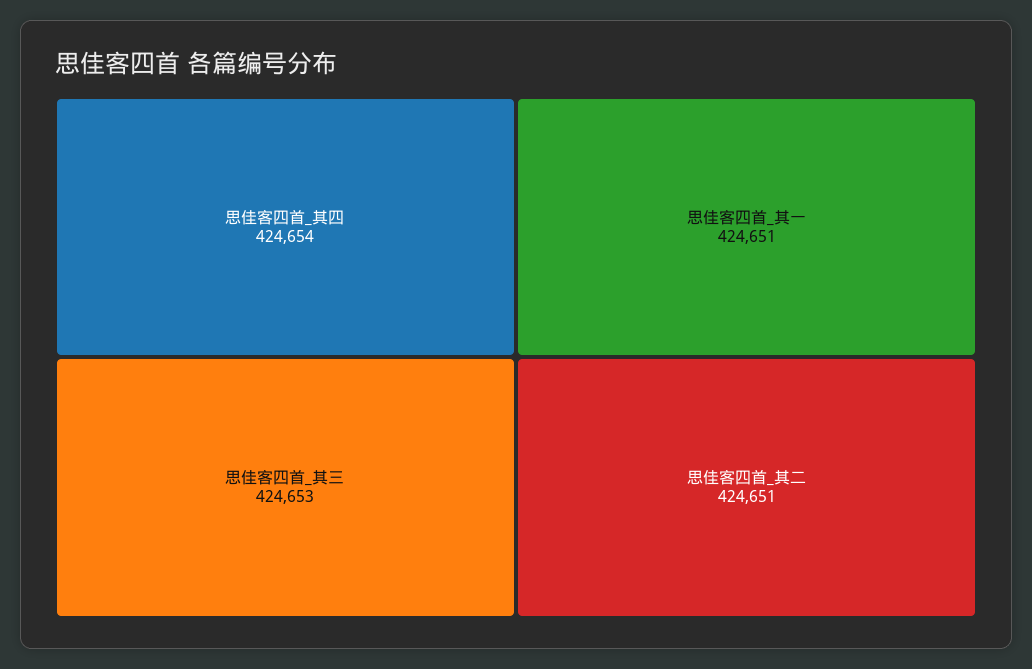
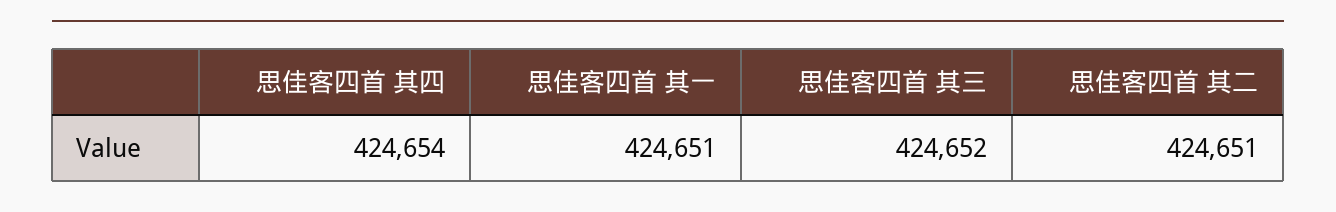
思佳客四首_其三: 424653 -> 424652

